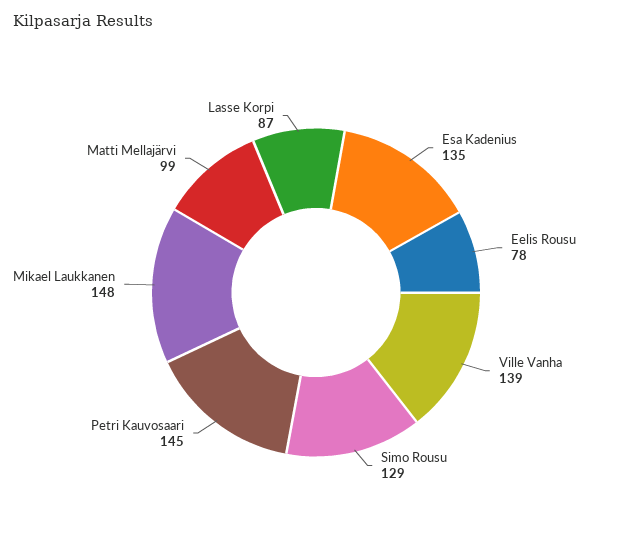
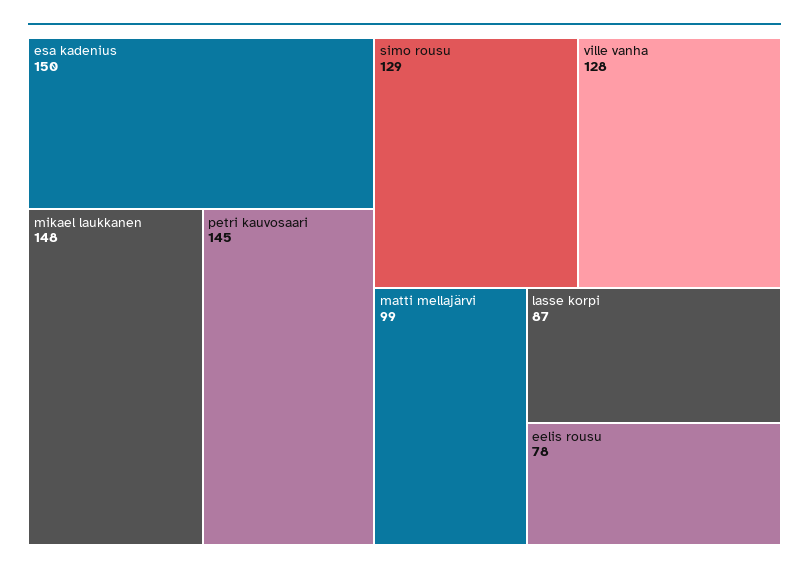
Esa Kadenius: 135 -> 150
Ville Vanha: 139 -> 128

